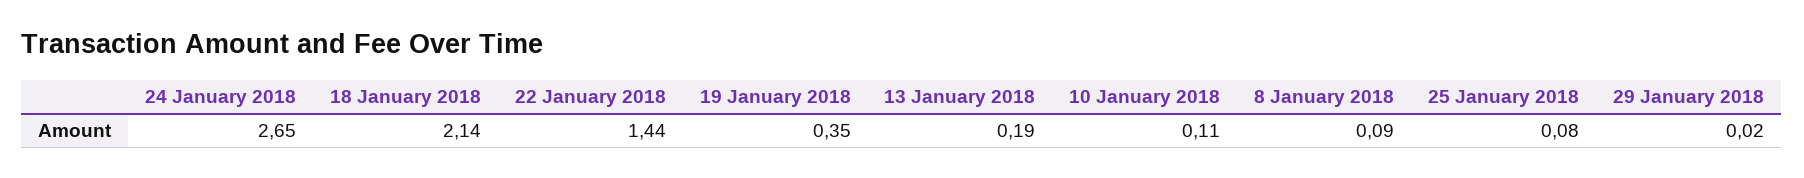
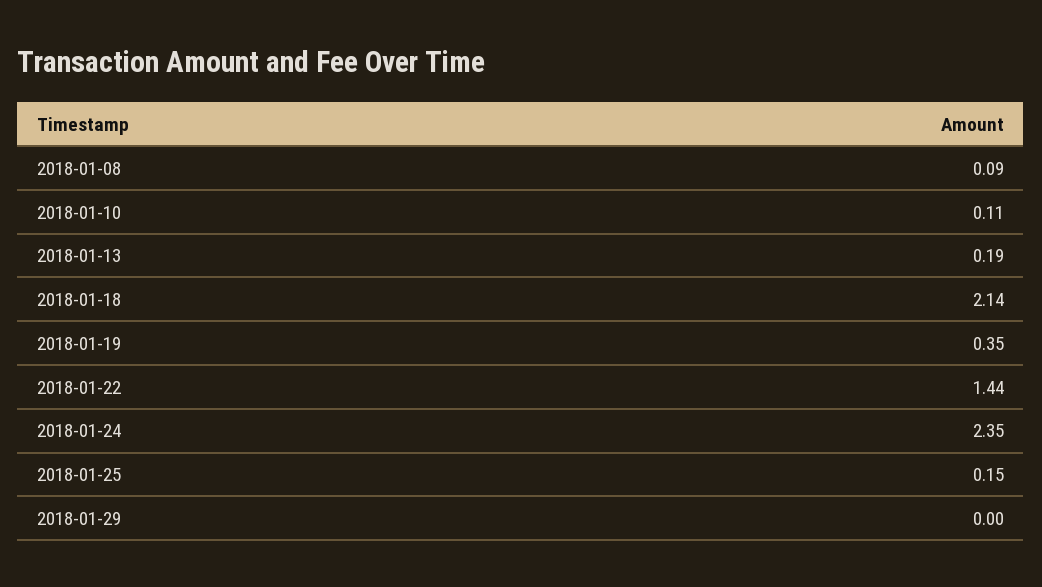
24 January 2018: 2.65 -> 2.35
25 January 2018: 0.08 -> 0.15
29 January 2018: 0.02 -> 0

